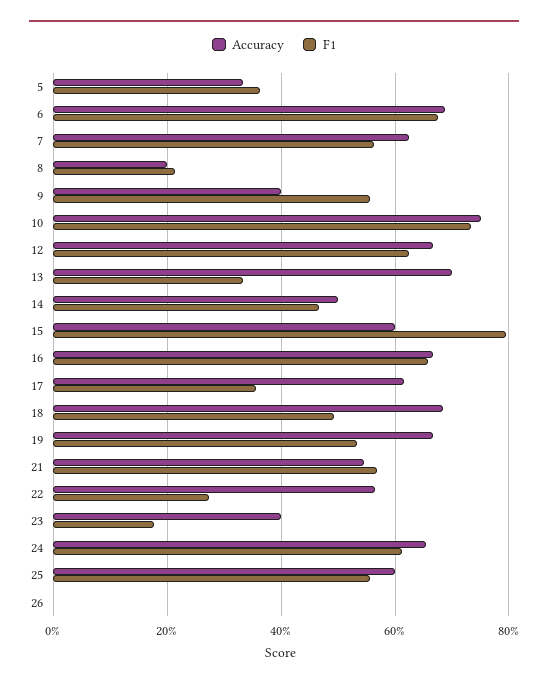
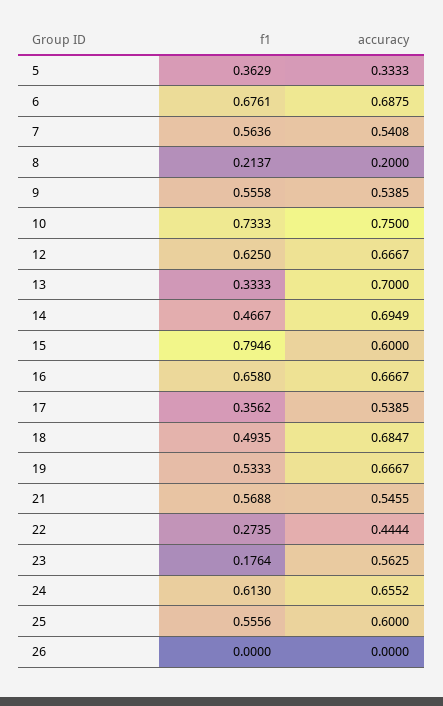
Accuracy, 7: 0.62 -> 0.5408
Accuracy, 9: 0.4 -> 0.5385
Accuracy, 14: 0.5 -> 0.6949
Accuracy, 17: 0.62 -> 0.5385
Accuracy, 22: 0.56 -> 0.4444
Accuracy, 23: 0.4 -> 0.5625

